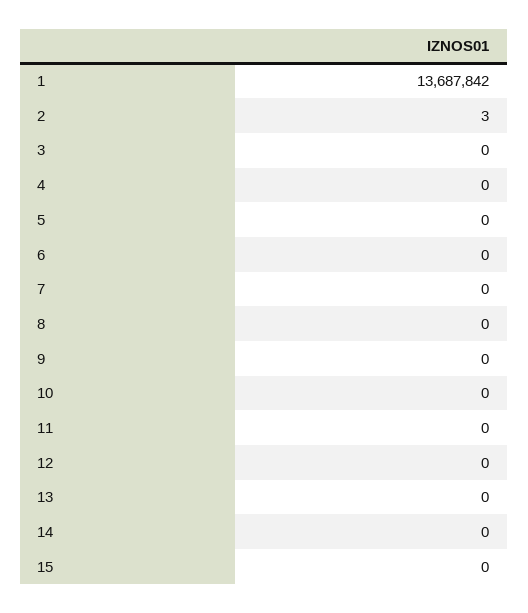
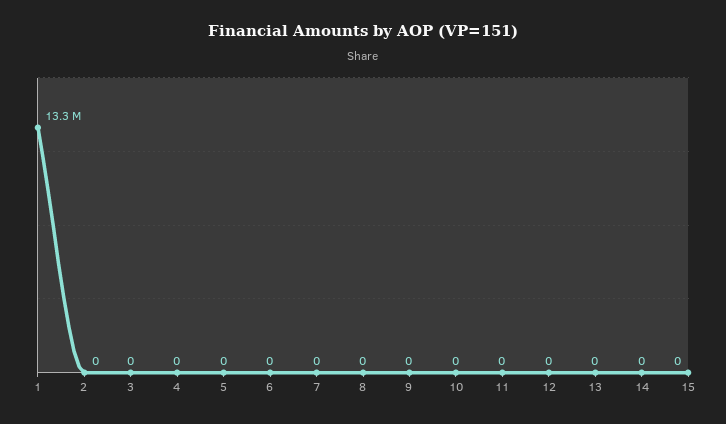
1: 13687842 -> 13300000
2: 3 -> 0

